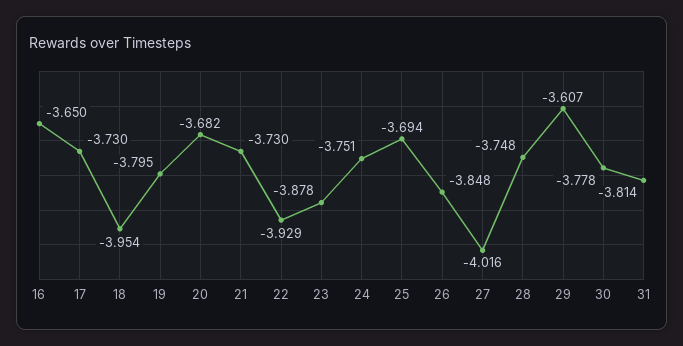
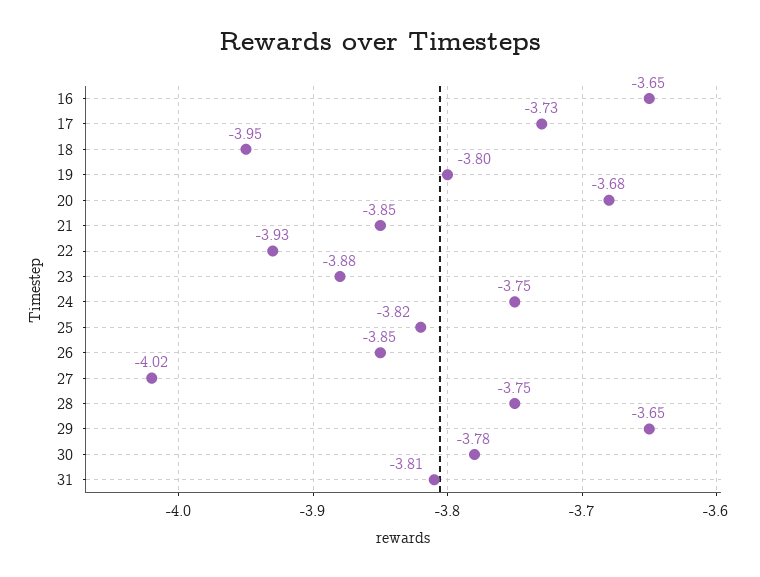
21: -3.73 -> -3.85
25: -3.694 -> -3.82
29: -3.607 -> -3.65

